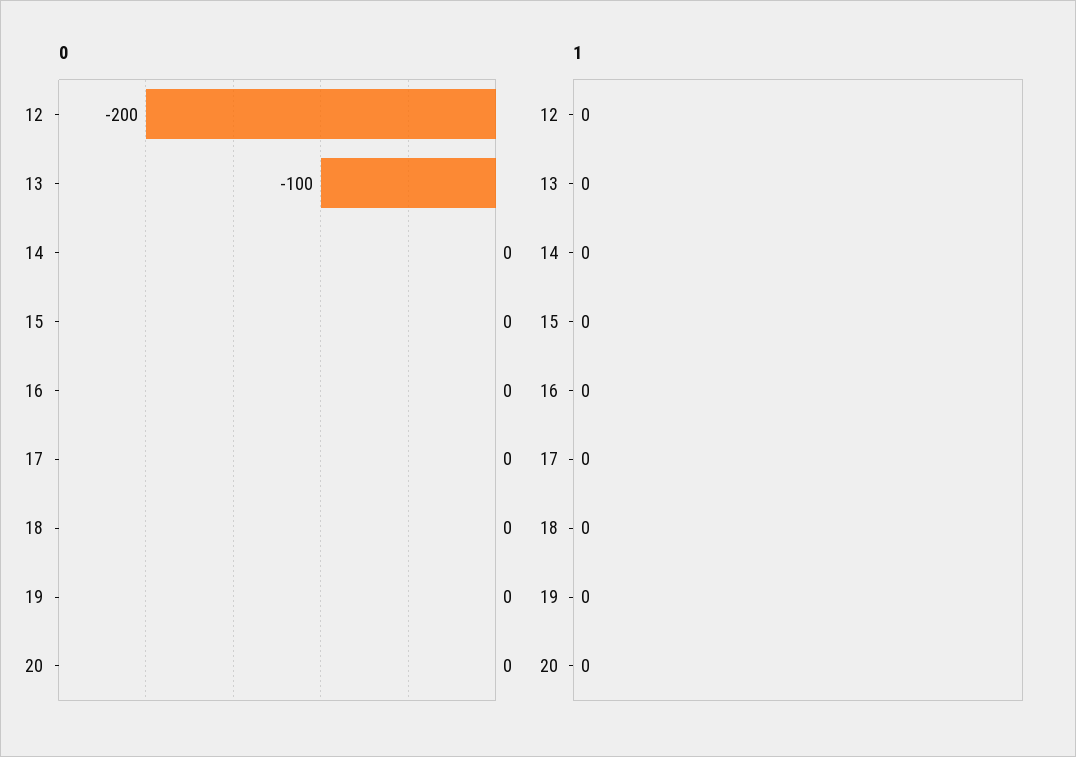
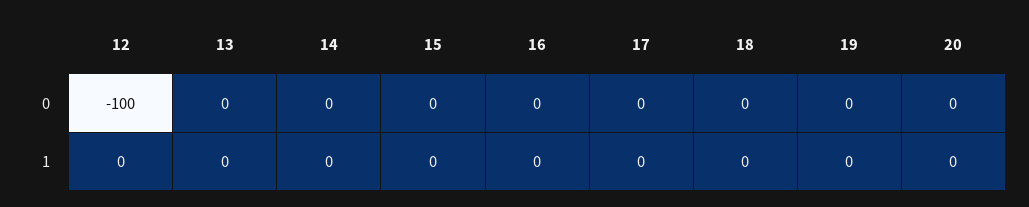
0, 12: -200 -> -100
0, 13: -100 -> 0

